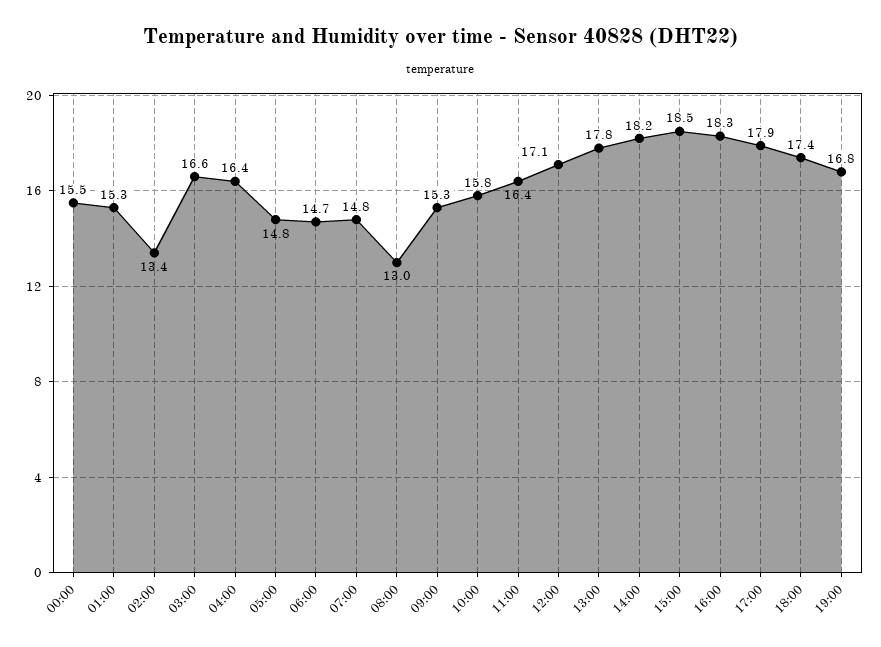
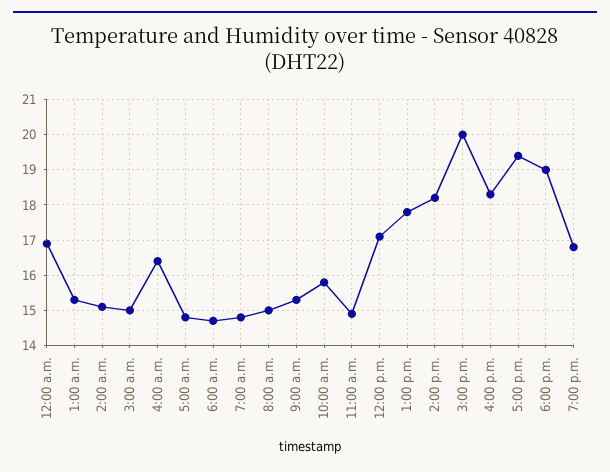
00:00: 15.5 -> 17
02:00: 13.4 -> 15
03:00: 16.6 -> 15
08:00: 13 -> 15
11:00: 16.4 -> 15
15:00: 18.5 -> 20
17:00: 17.9 -> 19.5
18:00: 17.4 -> 19

